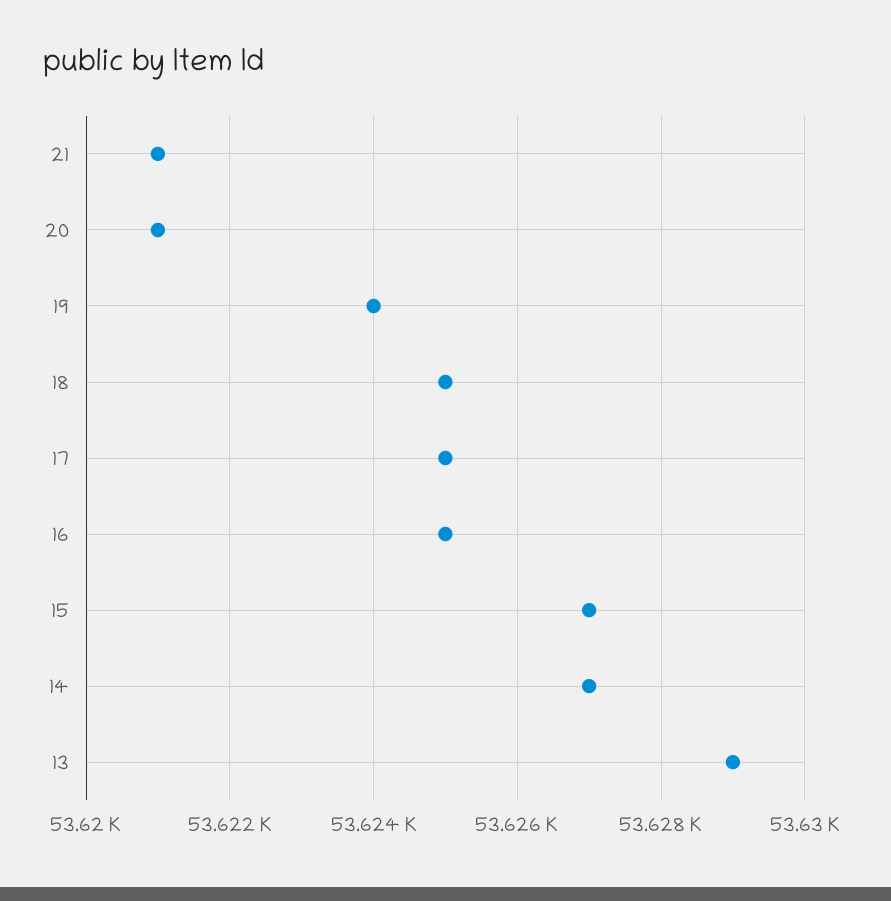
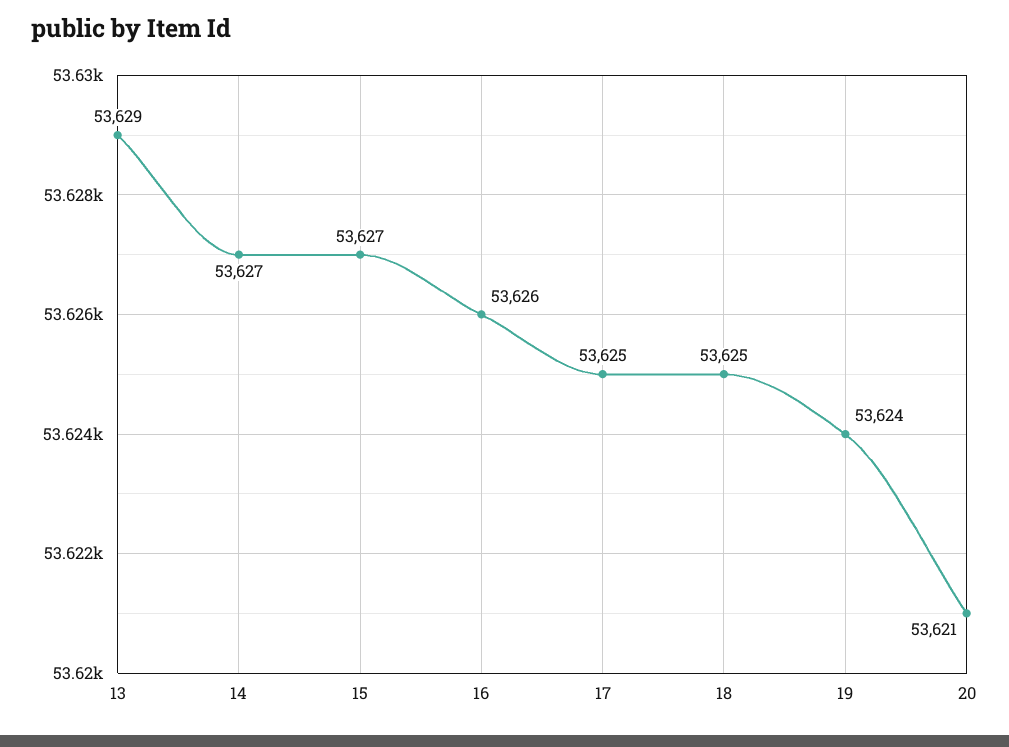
21: 53621 -> none
16: 53625 -> 53626

